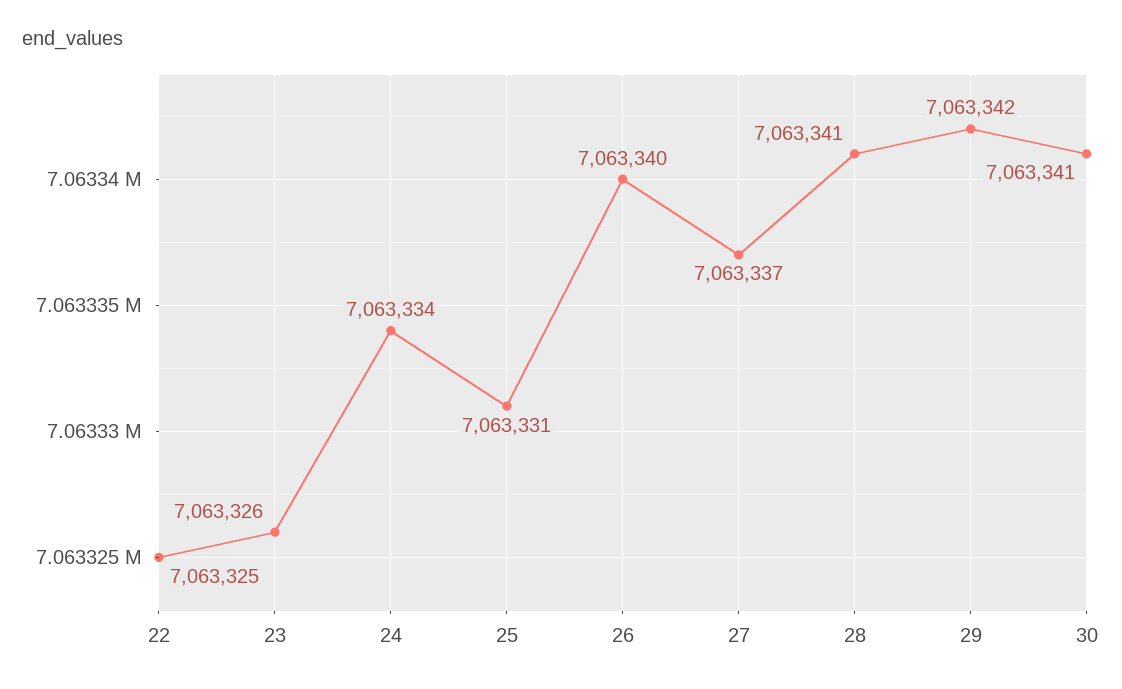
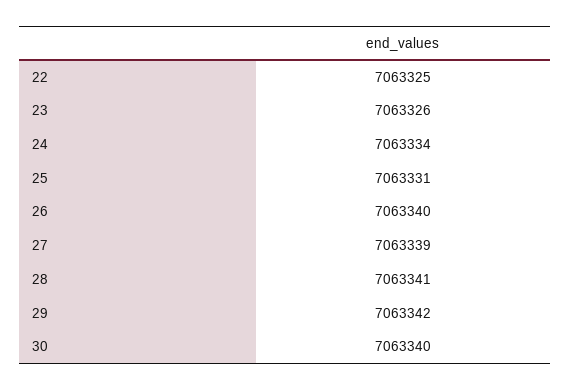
27: 7063337 -> 7063339
30: 7063341 -> 7063340

